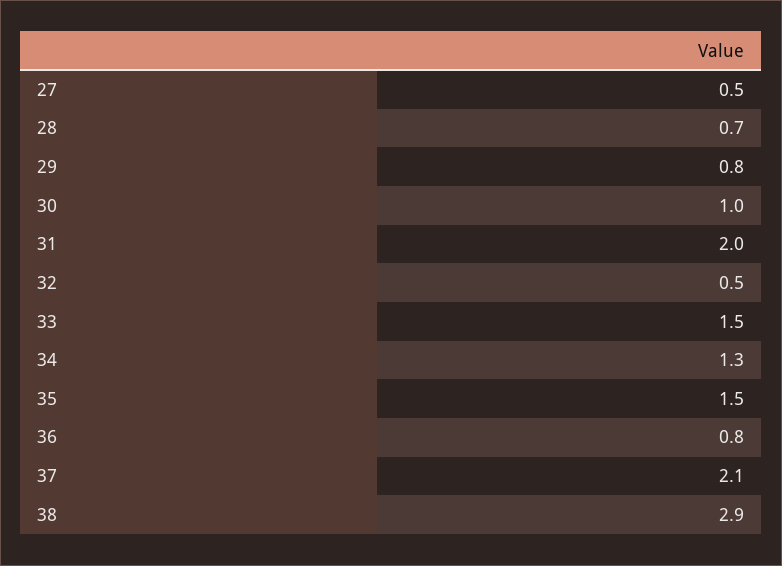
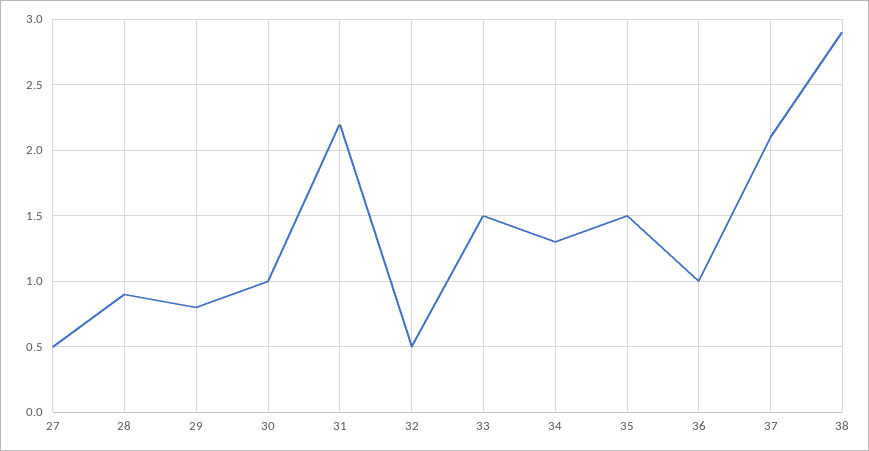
28: 0.7 -> 0.9
31: 2 -> 2.2
36: 0.8 -> 1

